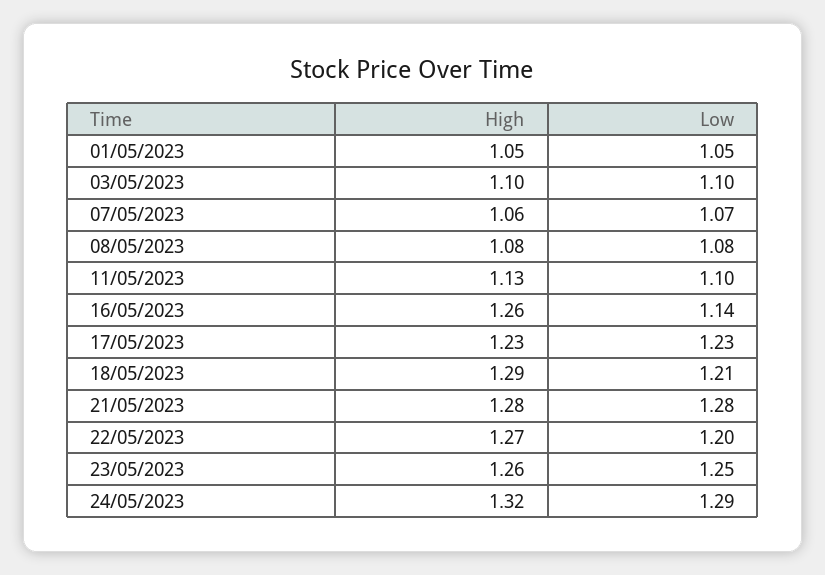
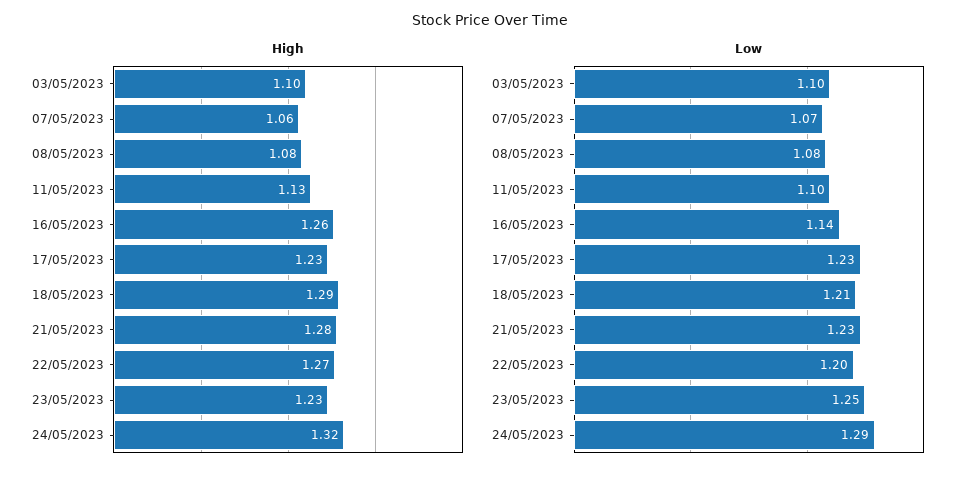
High, 01/05/2023: 1.05 -> none
Low, 01/05/2023: 1.05 -> none
Low, 21/05/2023: 1.28 -> 1.23
High, 23/05/2023: 1.26 -> 1.23

